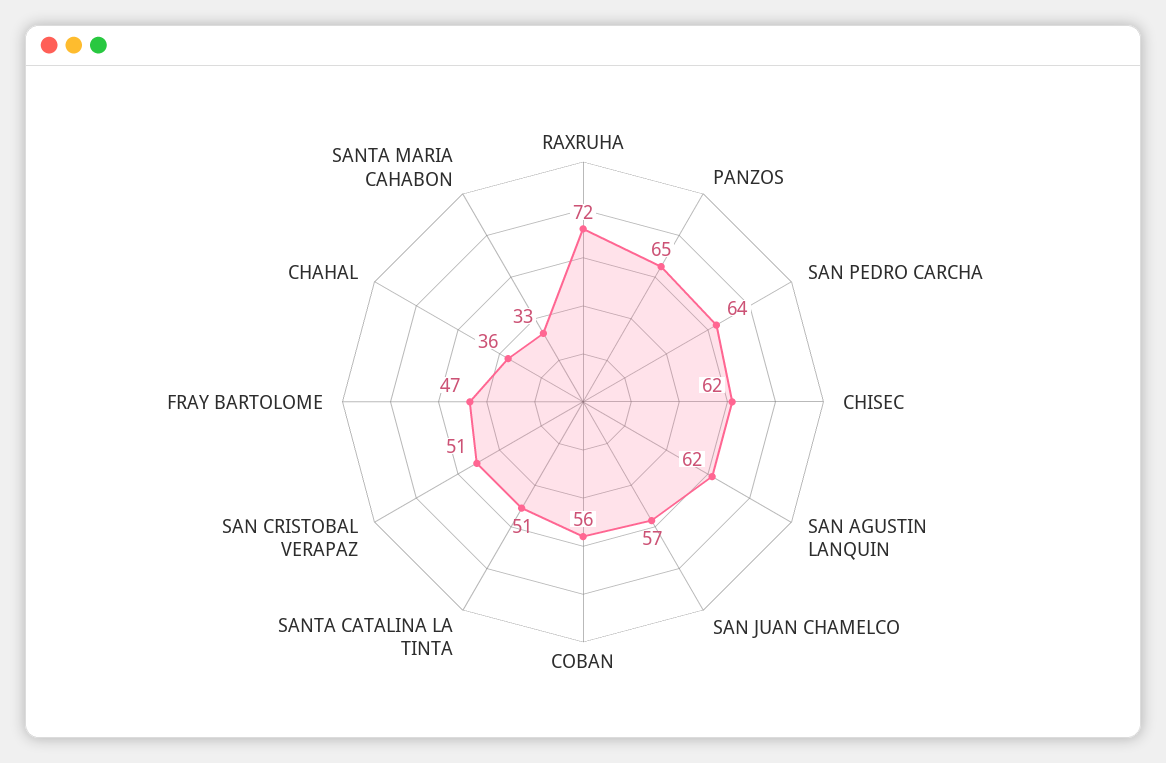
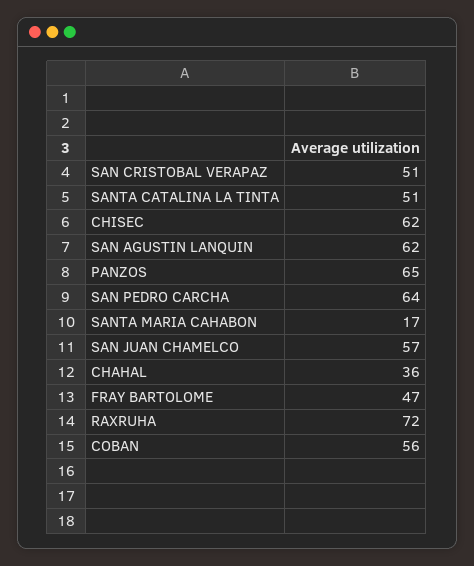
SANTA MARIA CAHABON: 33 -> 17

